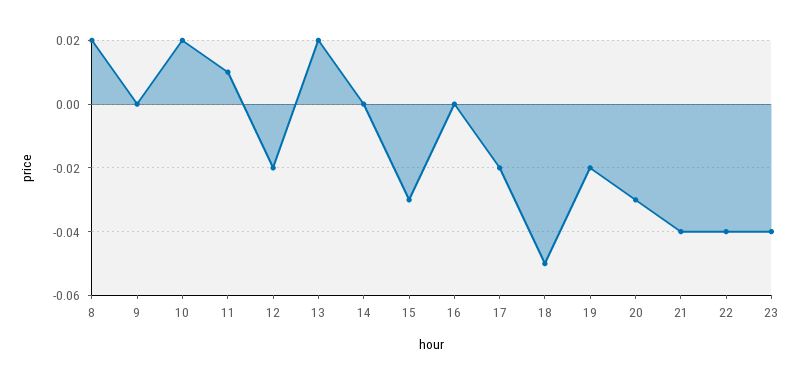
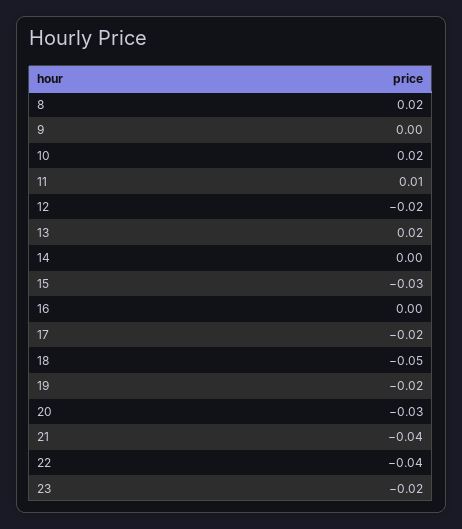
23: -0.04 -> -0.02

